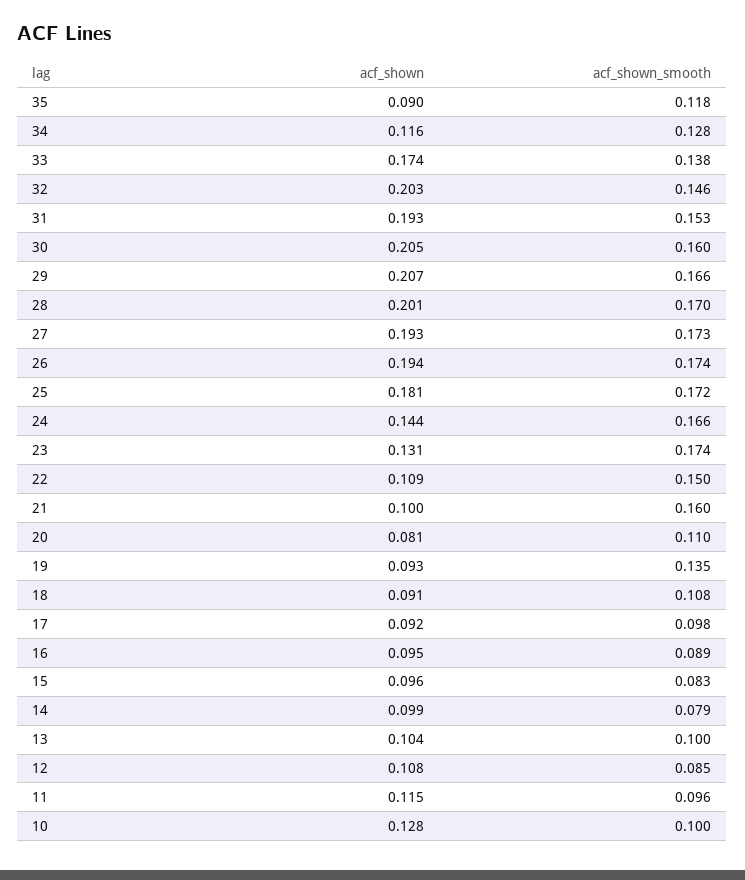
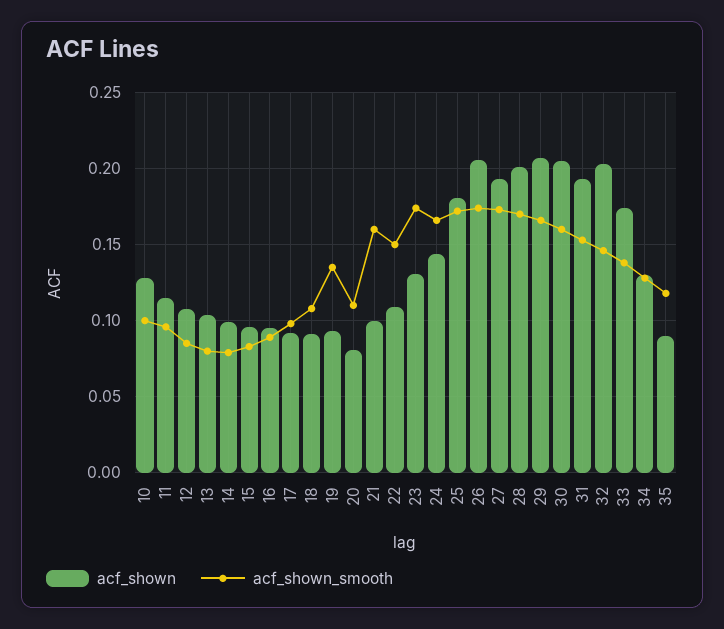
acf_shown, 34: 0.116 -> 0.13
acf_shown, 26: 0.194 -> 0.205
acf_shown_smooth, 13: 0.1 -> 0.08

